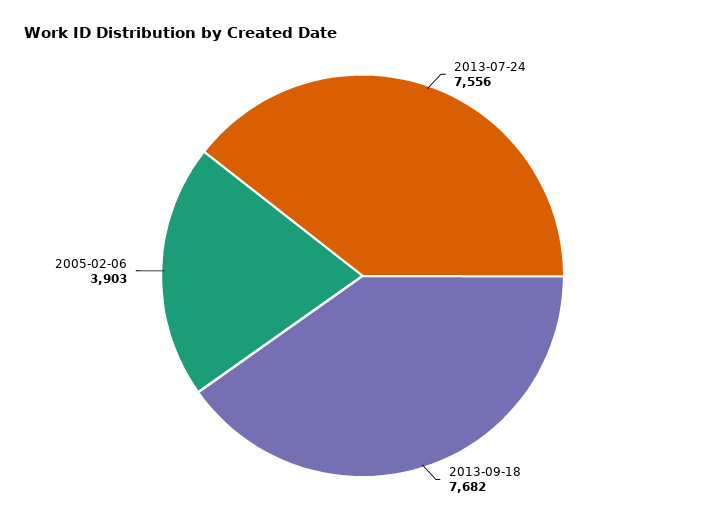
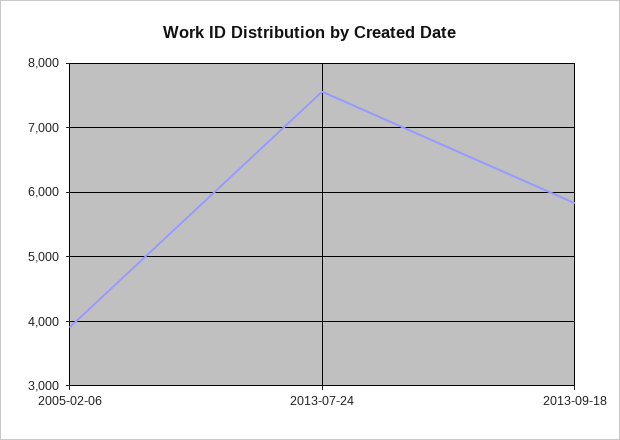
2013-09-18: 7682 -> 5800

